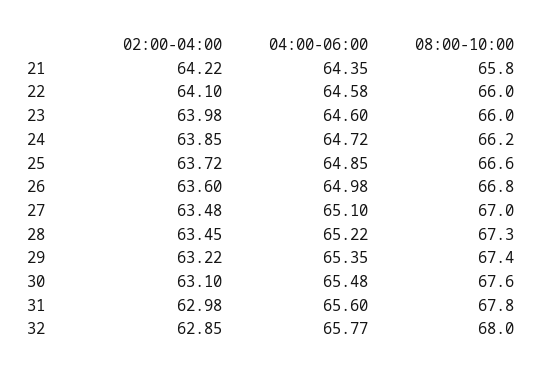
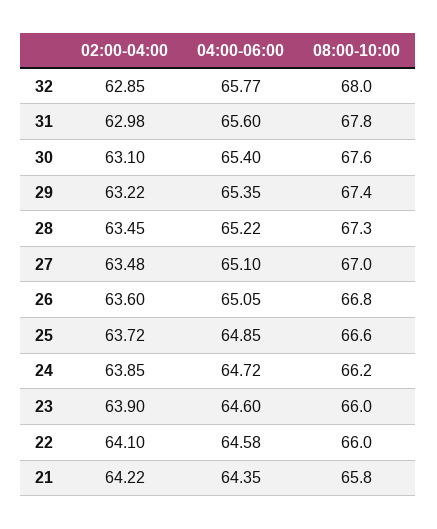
02:00-04:00, 23: 63.98 -> 63.9
04:00-06:00, 26: 64.98 -> 65.05
04:00-06:00, 30: 65.48 -> 65.4

